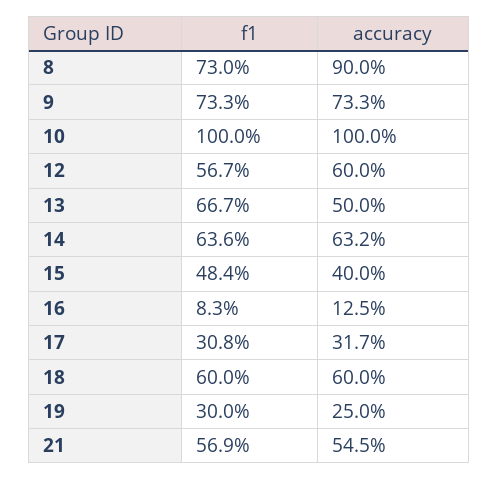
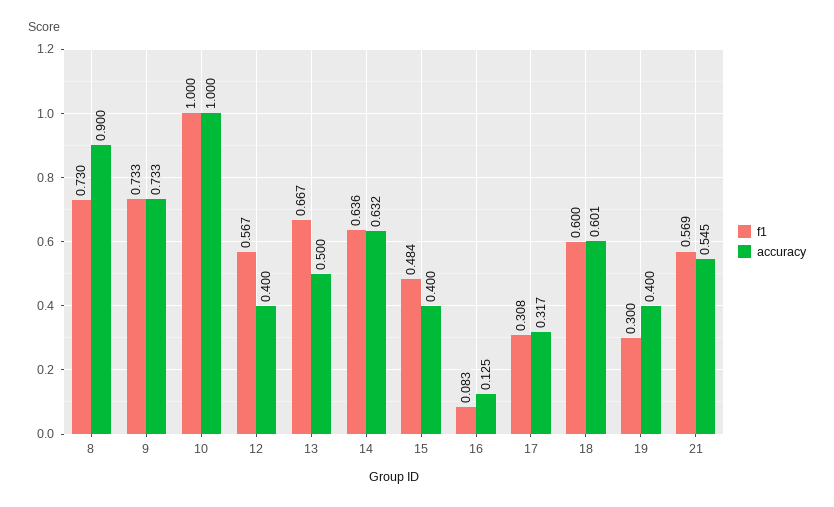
accuracy, 12: 0.6 -> 0.4
accuracy, 18: 0.6 -> 0.601
accuracy, 19: 0.25 -> 0.4

